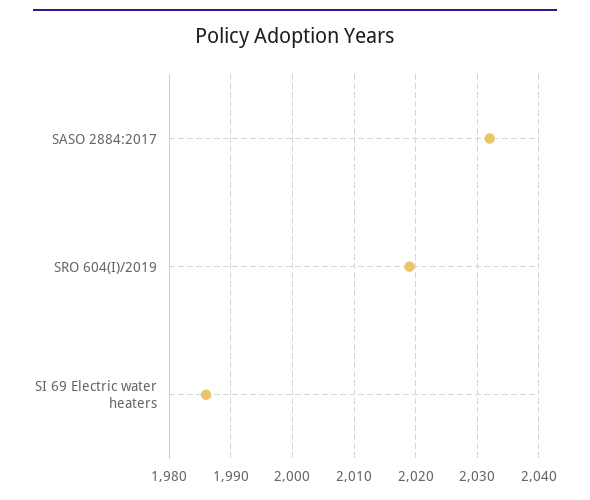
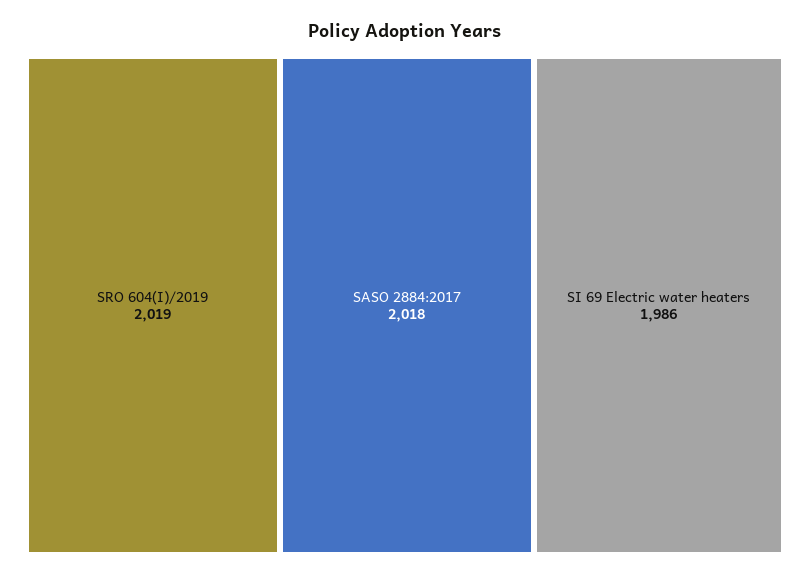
SASO 2884:2017: 2032 -> 2018

